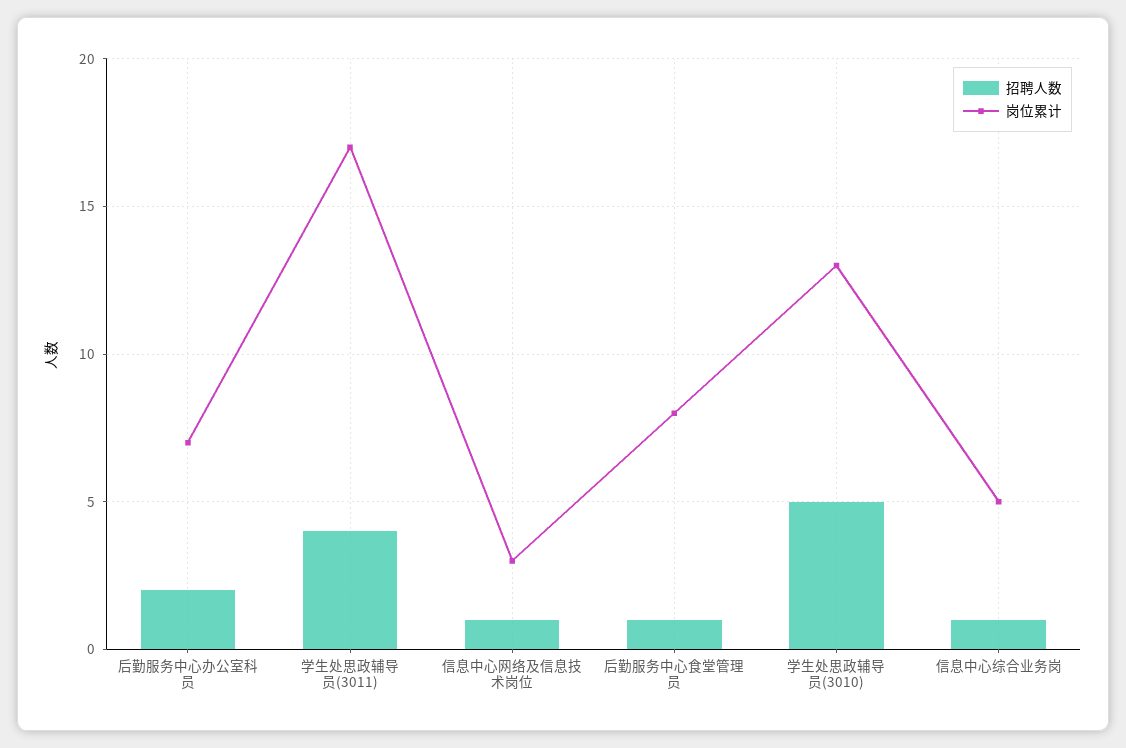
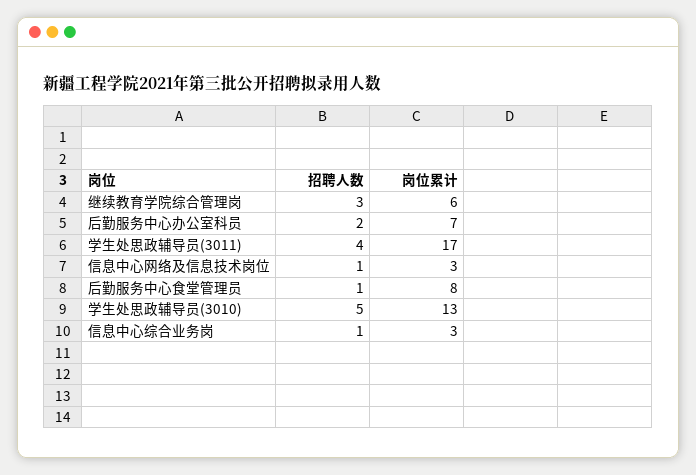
岗位累计, 信息中心综合业务岗: 5 -> 3
招聘人数, 继续教育学院综合管理岗: none -> 3
岗位累计, 继续教育学院综合管理岗: none -> 6

